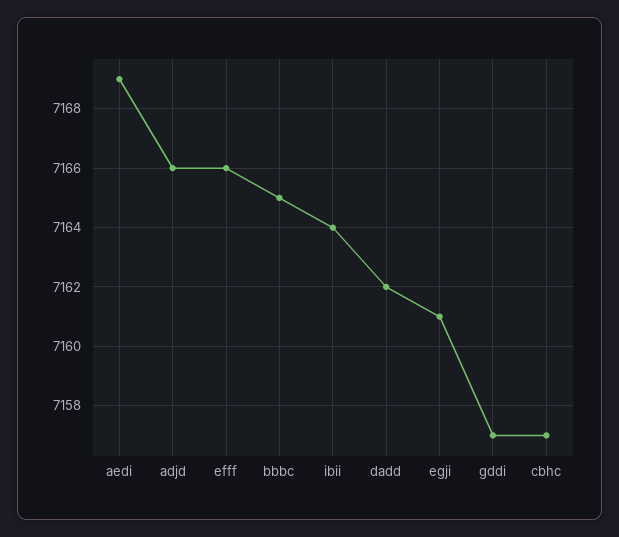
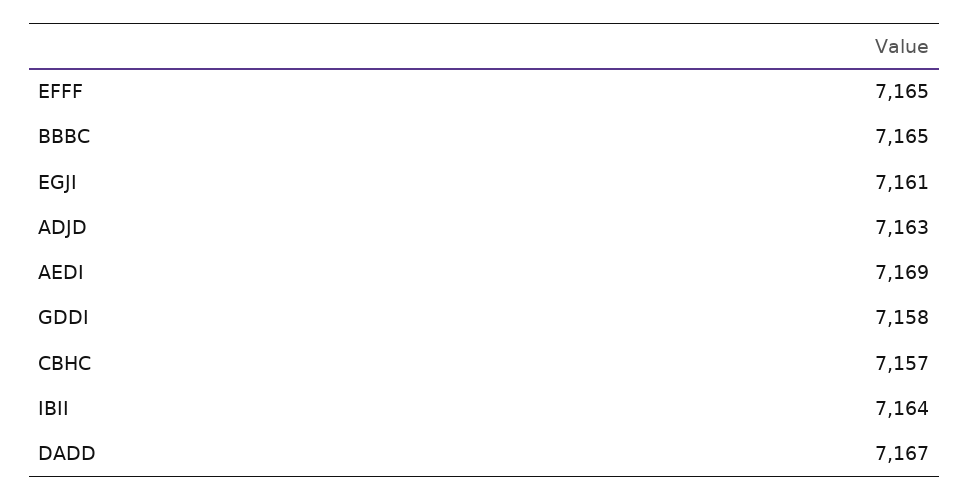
adjd: 7166 -> 7163
efff: 7166 -> 7165
dadd: 7162 -> 7167
gddi: 7157 -> 7158

